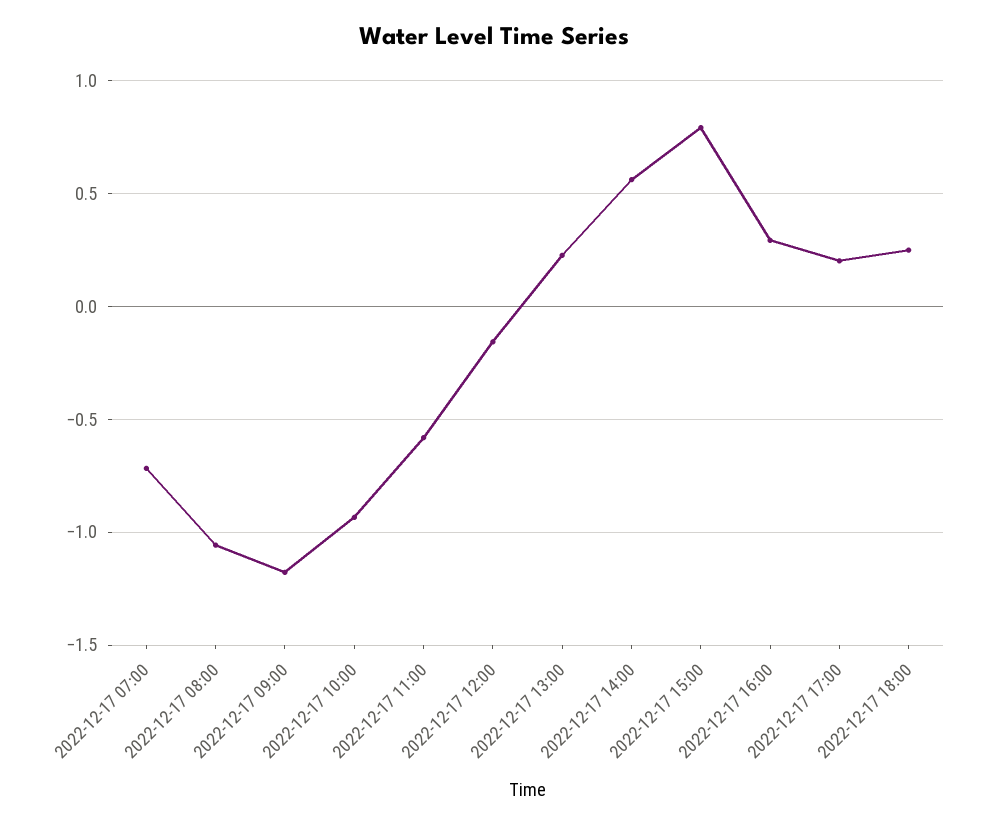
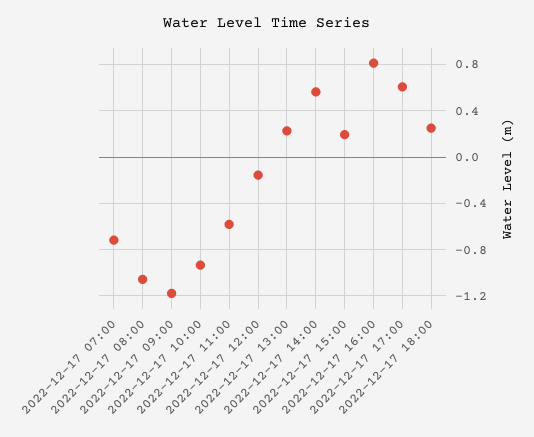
2022-12-17 15:00: 0.8 -> 0.2
2022-12-17 16:00: 0.3 -> 0.8
2022-12-17 17:00: 0.2 -> 0.6

